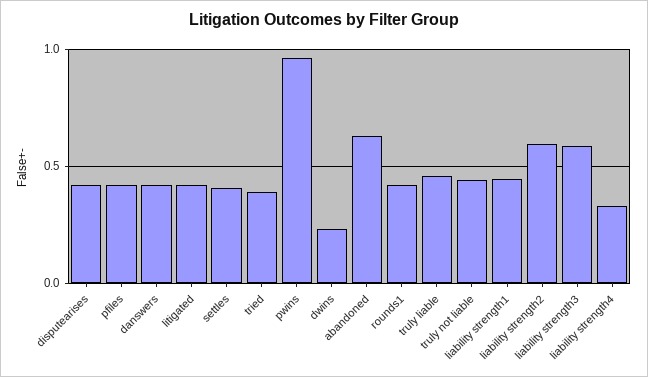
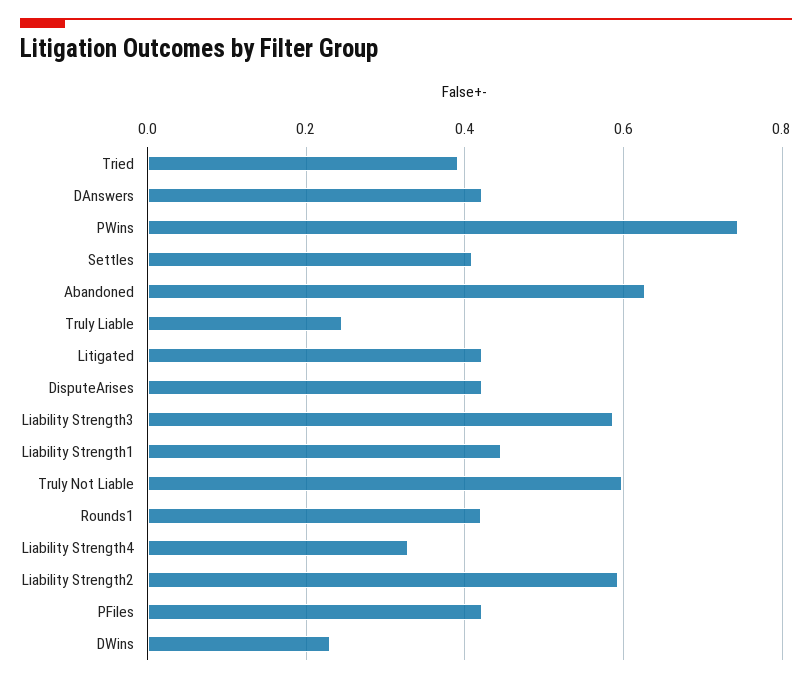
pwins: 0.95 -> 0.74
truly liable: 0.45 -> 0.24
truly not liable: 0.45 -> 0.6

